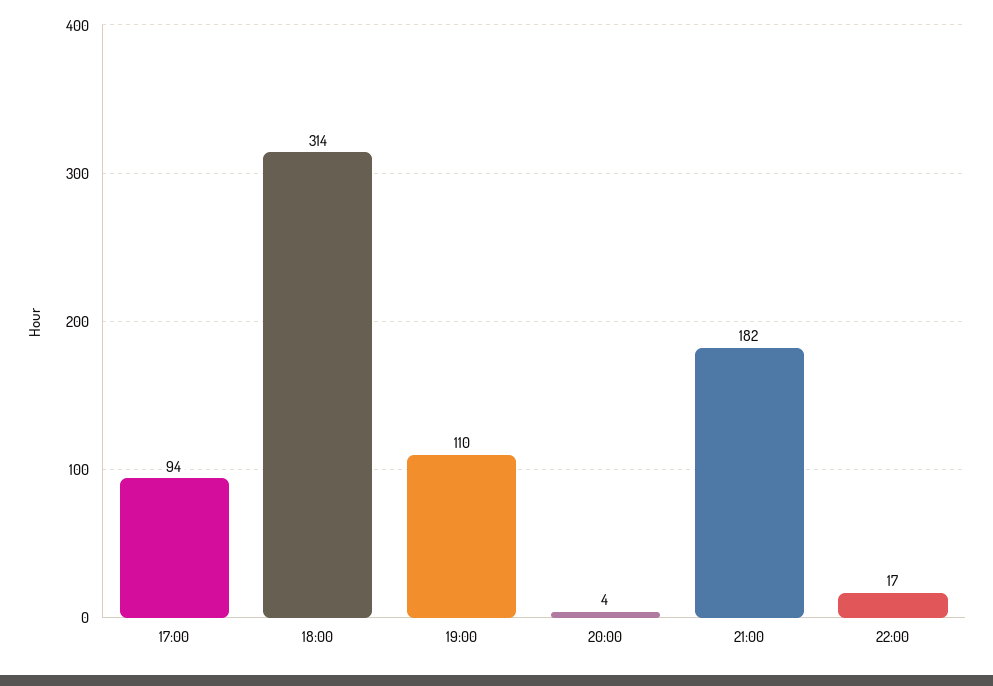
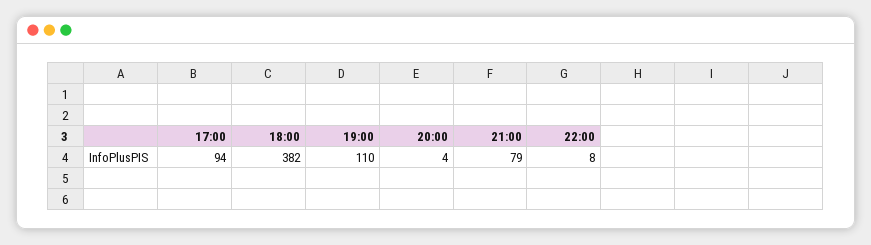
18:00: 314 -> 382
21:00: 182 -> 79
22:00: 17 -> 8

